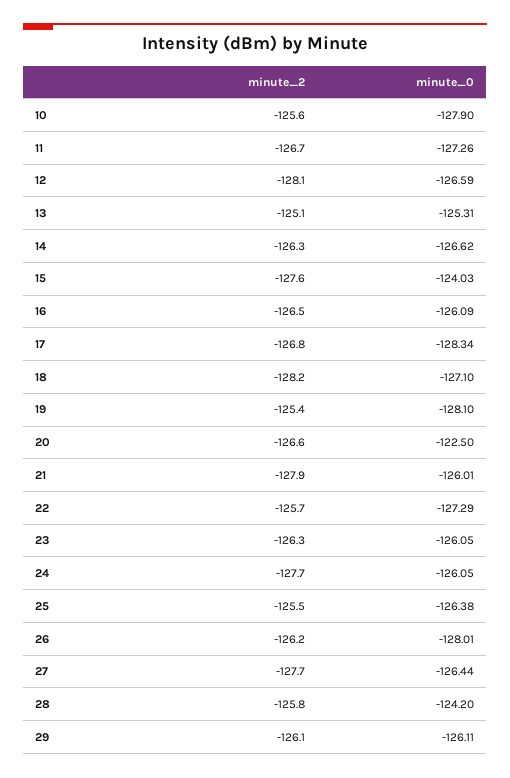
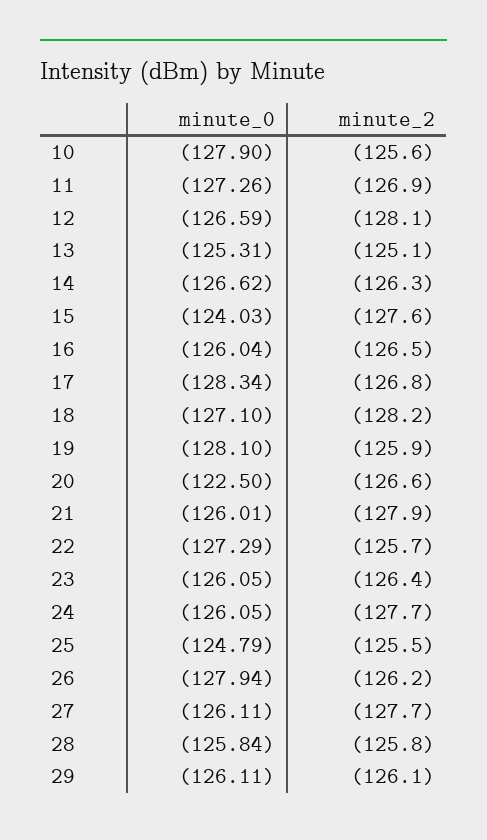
minute_2, 11: -126.7 -> -126.9
minute_0, 16: -126.09 -> -126.04
minute_2, 19: -125.4 -> -125.9
minute_2, 23: -126.3 -> -126.4
minute_0, 25: -126.38 -> -124.79
minute_0, 26: -128.01 -> -127.94
minute_0, 27: -126.44 -> -126.11
minute_0, 28: -124.2 -> -125.84

